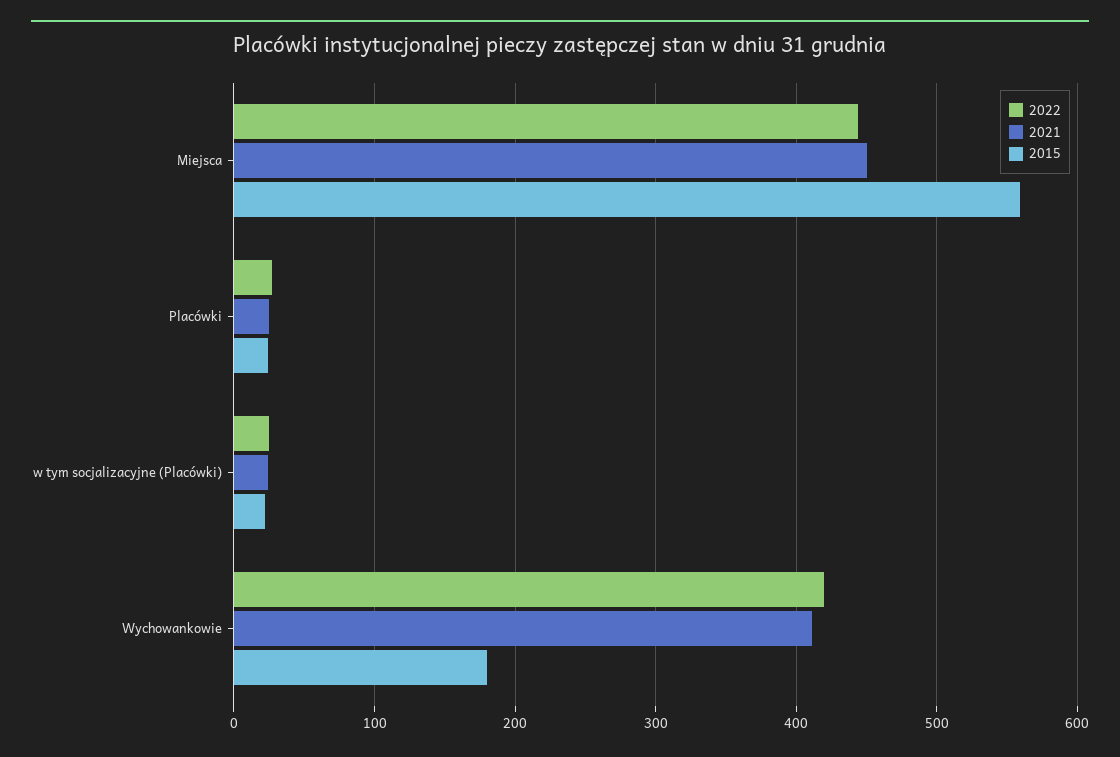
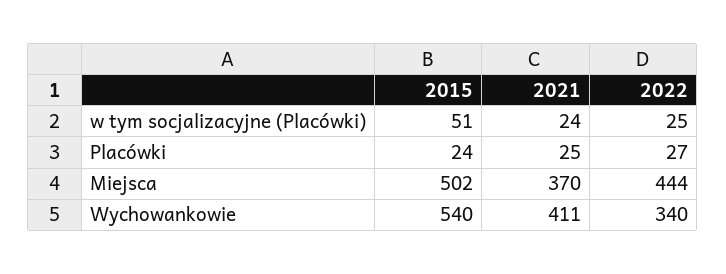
2021, Miejsca: 450 -> 370
2015, Miejsca: 560 -> 502
2015, w tym socjalizacyjne (Placówki): 20 -> 51
2022, Wychowankowie: 420 -> 340
2015, Wychowankowie: 180 -> 540

